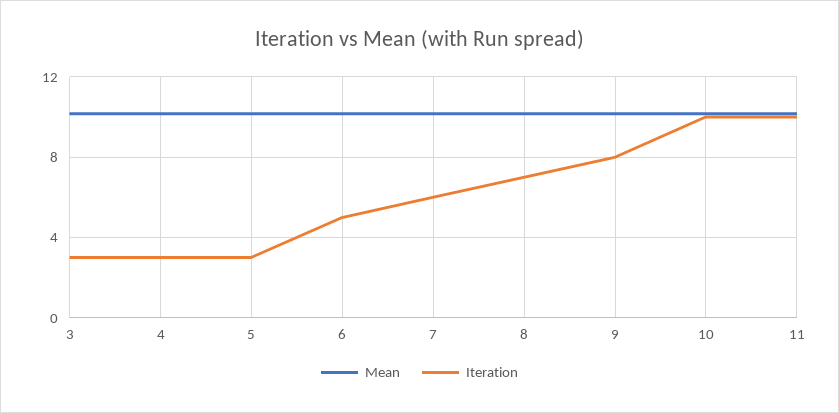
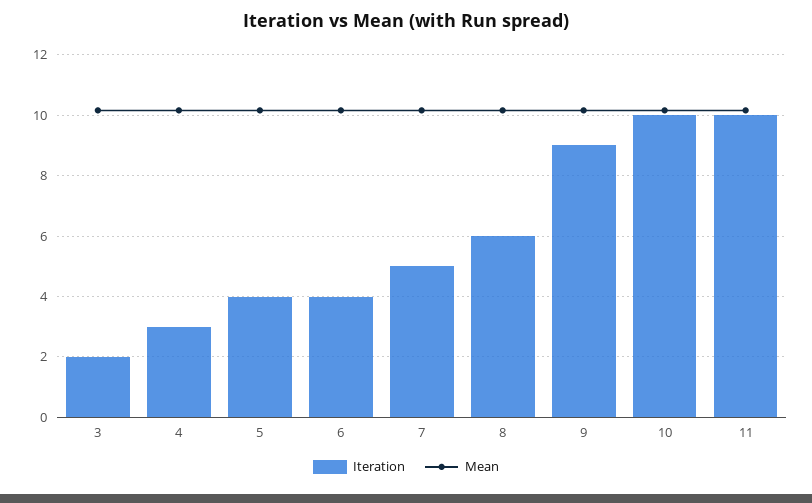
Iteration, 3: 3 -> 2
Iteration, 5: 3 -> 4
Iteration, 6: 5 -> 4
Iteration, 7: 6 -> 5
Iteration, 8: 7 -> 6
Iteration, 9: 8 -> 9

